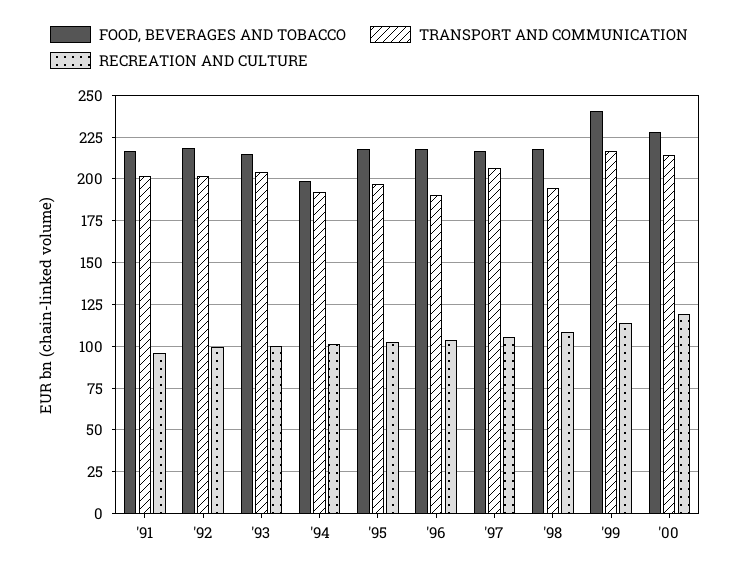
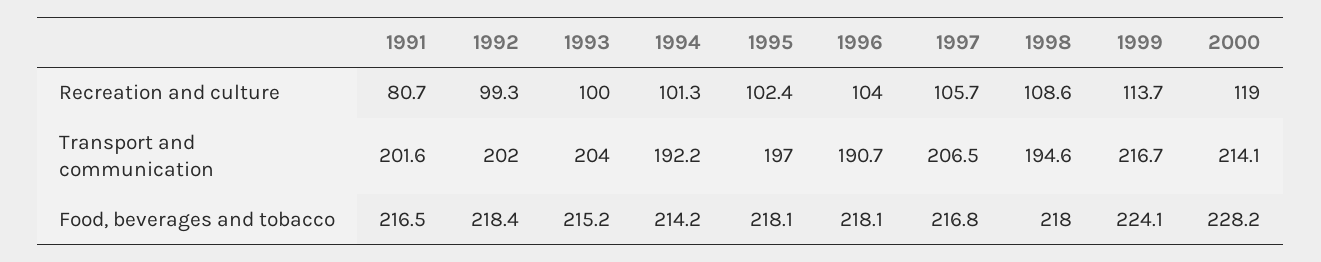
RECREATION AND CULTURE, '91: 95 -> 80.7
FOOD, BEVERAGES AND TOBACCO, '94: 200 -> 214.2
FOOD, BEVERAGES AND TOBACCO, '99: 240 -> 224.1

